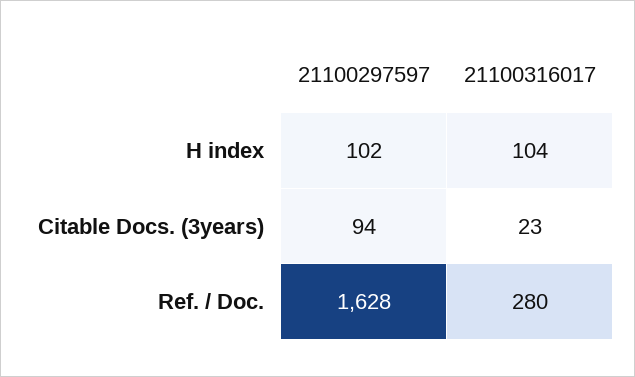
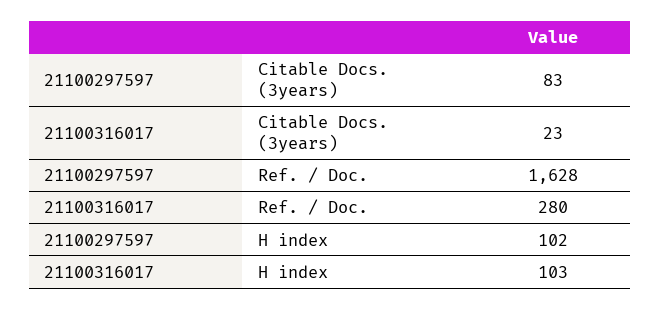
21100316017, H index: 104 -> 103
21100297597, Citable Docs. (3years): 94 -> 83

